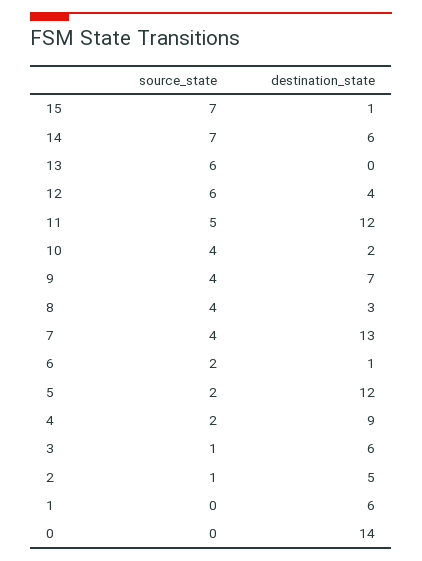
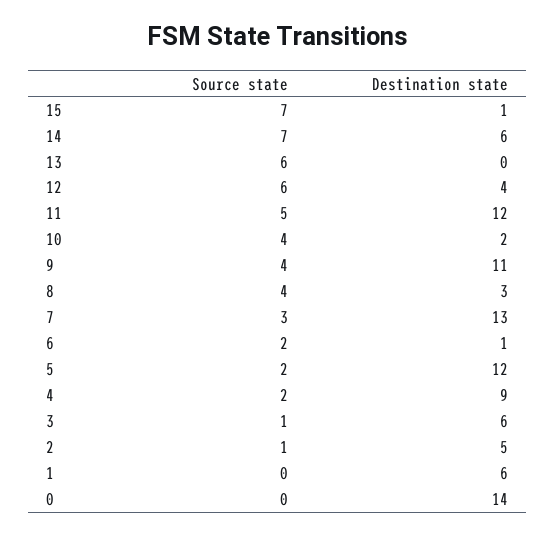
destination_state, 9: 7 -> 11
source_state, 7: 4 -> 3

